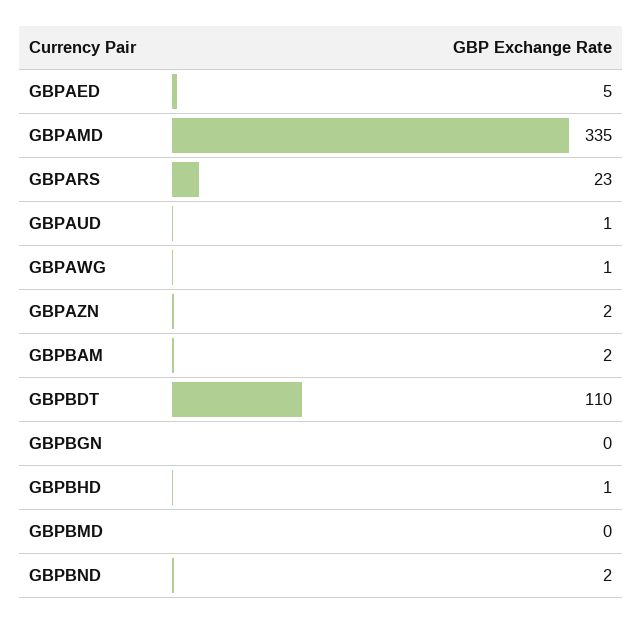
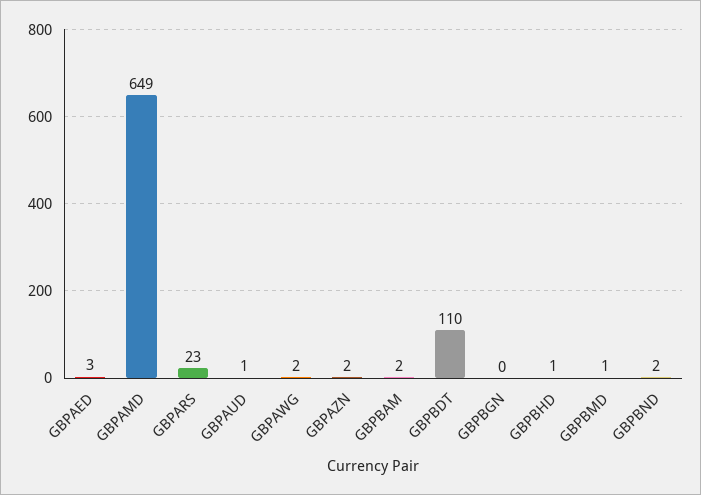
GBPAED: 5 -> 3
GBPAMD: 335 -> 649
GBPAWG: 1 -> 2
GBPBMD: 0 -> 1

